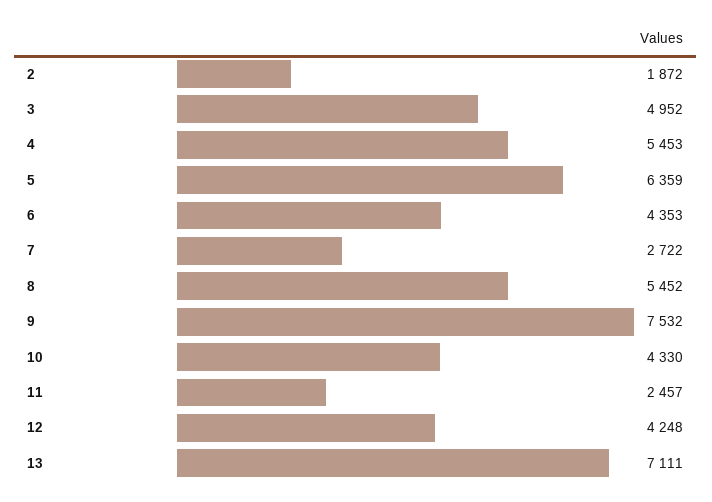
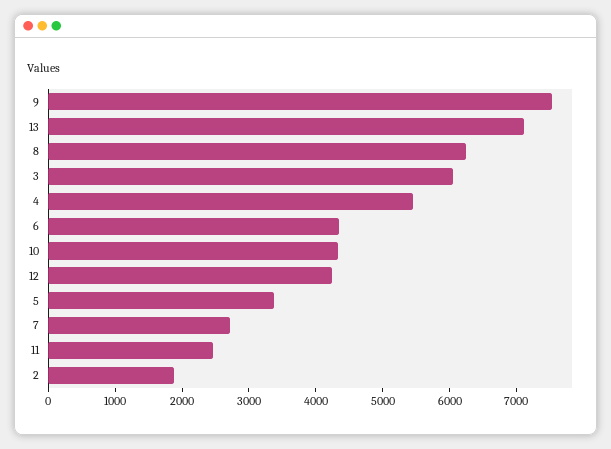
3: 4952 -> 6000
5: 6359 -> 3400
8: 5452 -> 6200

